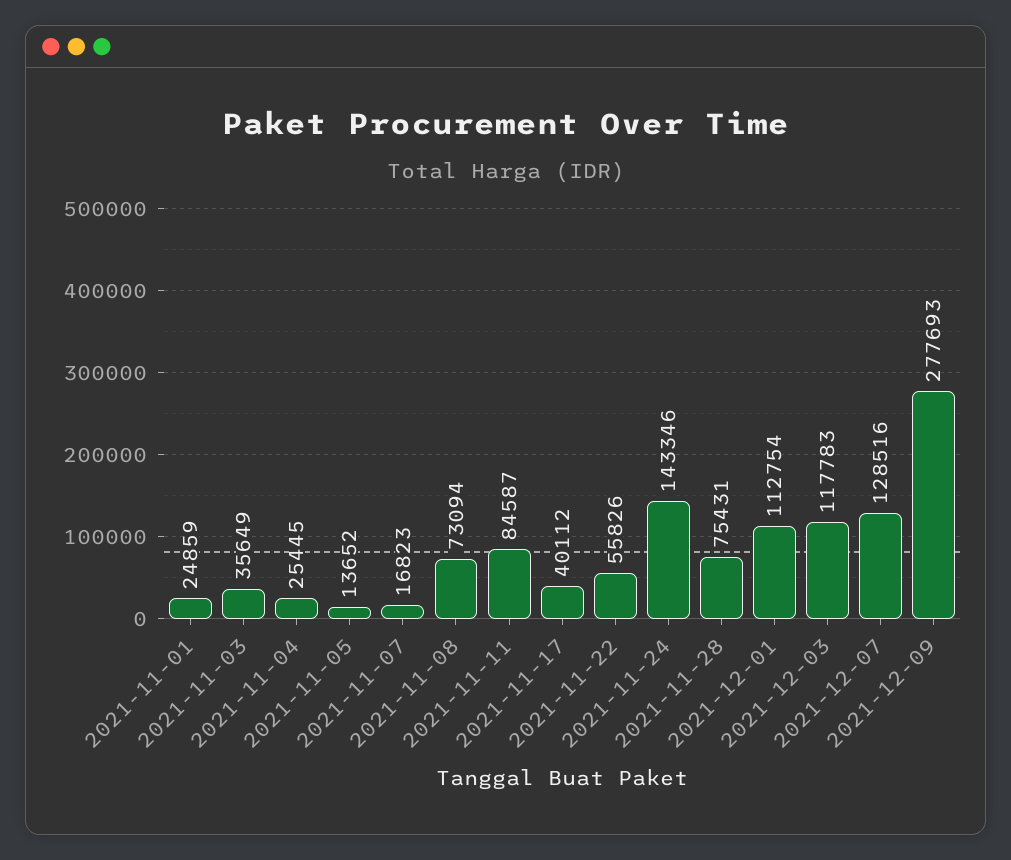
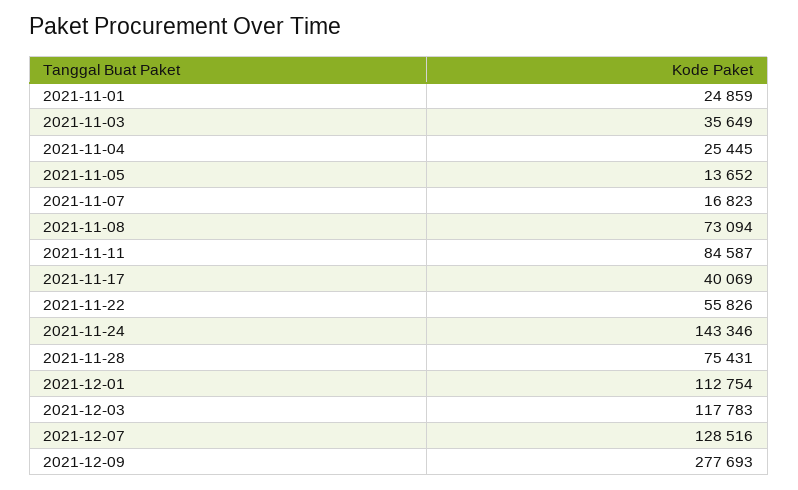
2021-11-17: 40112 -> 40069

